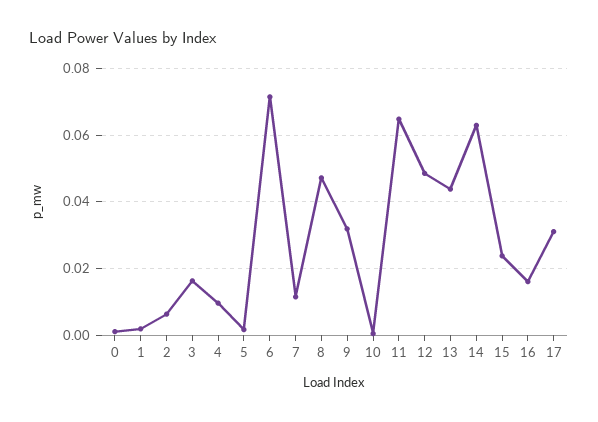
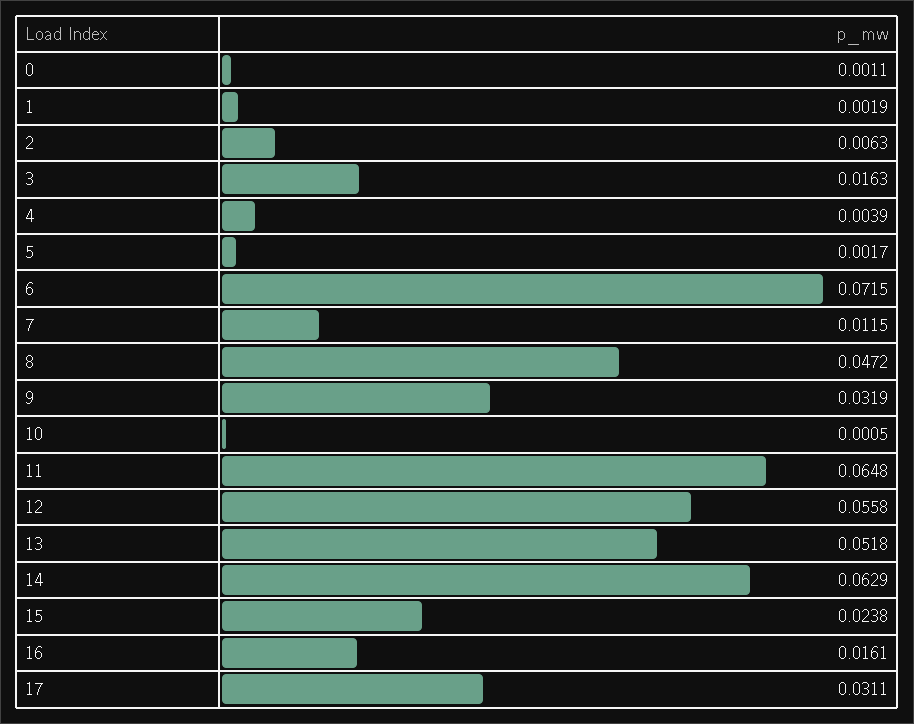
4: 0.01 -> 0.0039
12: 0.048 -> 0.0558
13: 0.044 -> 0.0518

